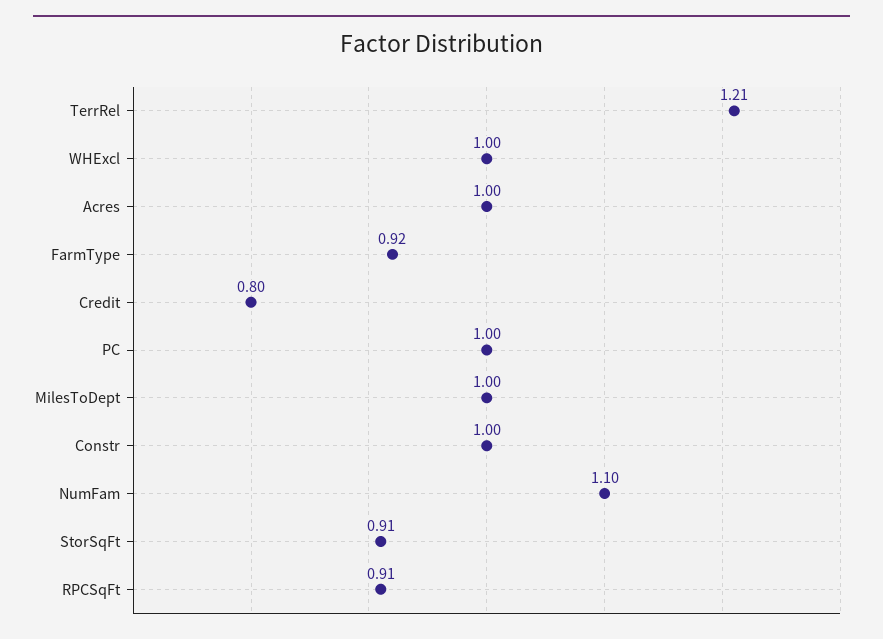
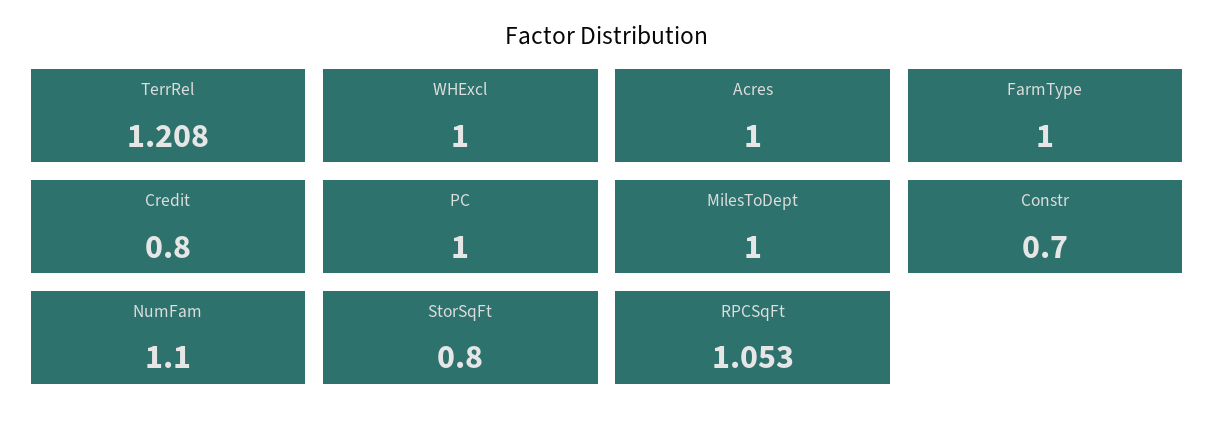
FarmType: 0.92 -> 1
Constr: 1 -> 0.7
StorSqFt: 0.91 -> 0.8
RPCSqFt: 0.91 -> 1.053

